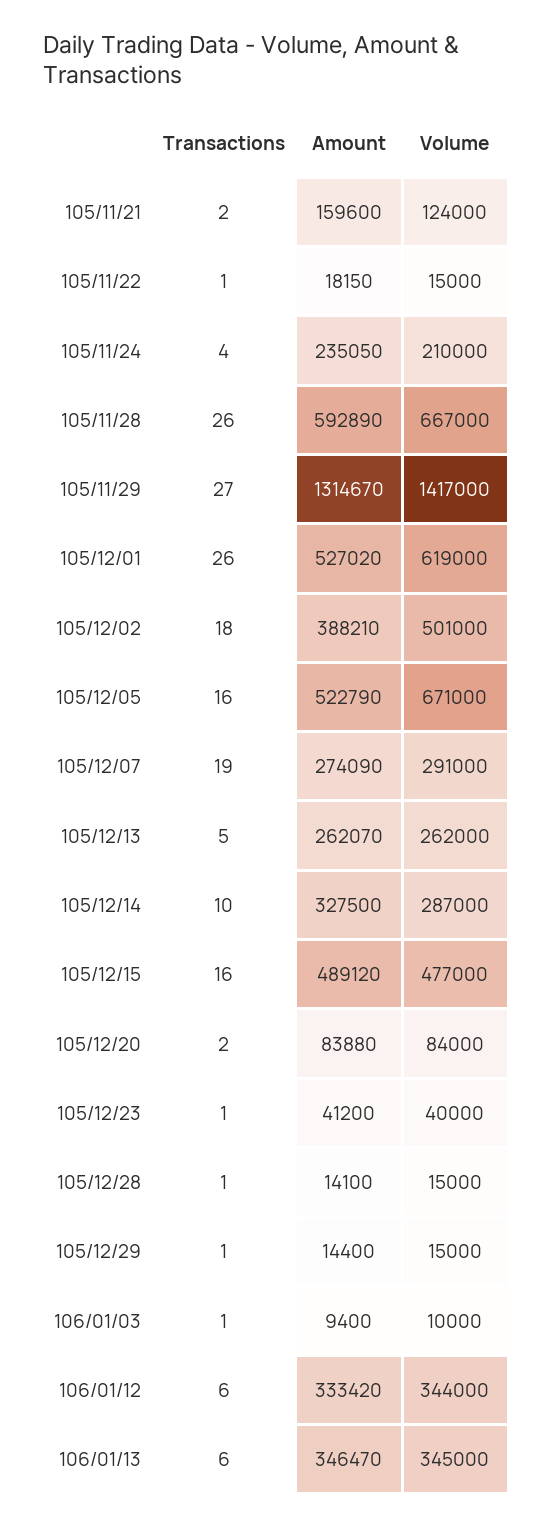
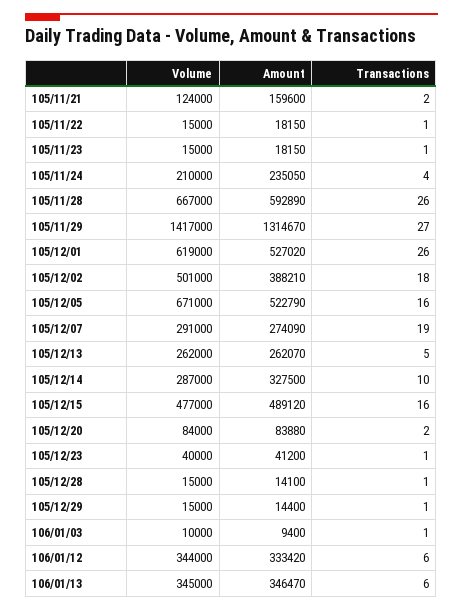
Volume, 105/11/23: none -> 15000
Amount, 105/11/23: none -> 18150
Transactions, 105/11/23: none -> 1

